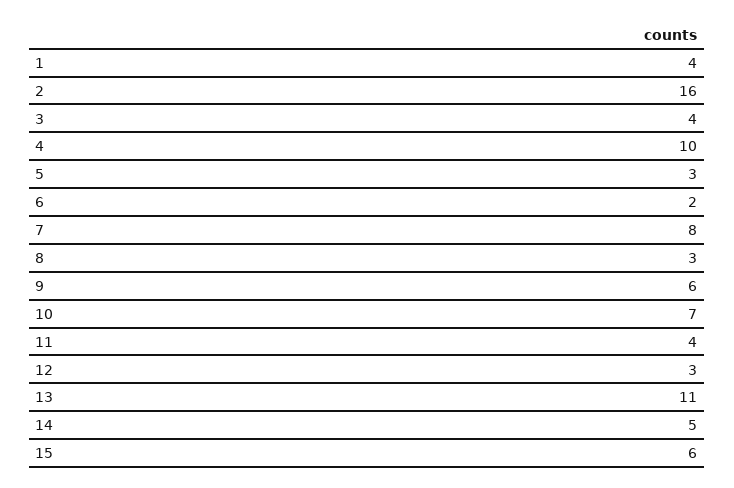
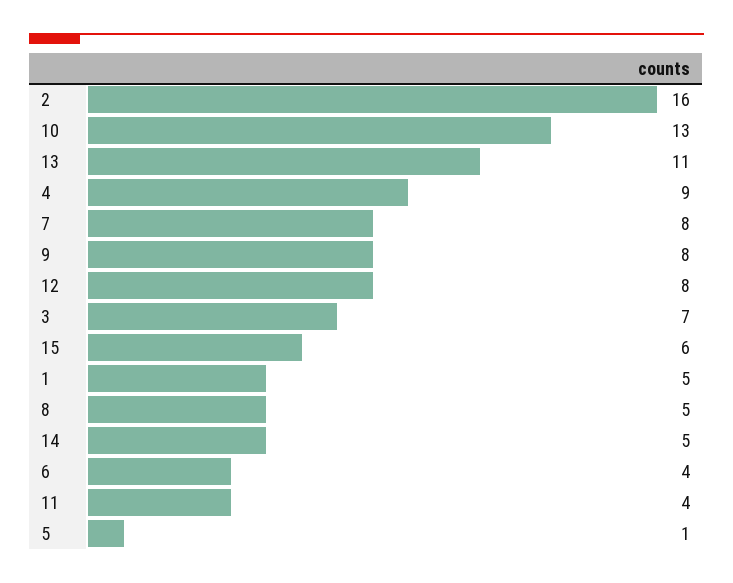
1: 4 -> 5
3: 4 -> 7
4: 10 -> 9
5: 3 -> 1
6: 2 -> 4
8: 3 -> 5
9: 6 -> 8
10: 7 -> 13
12: 3 -> 8

